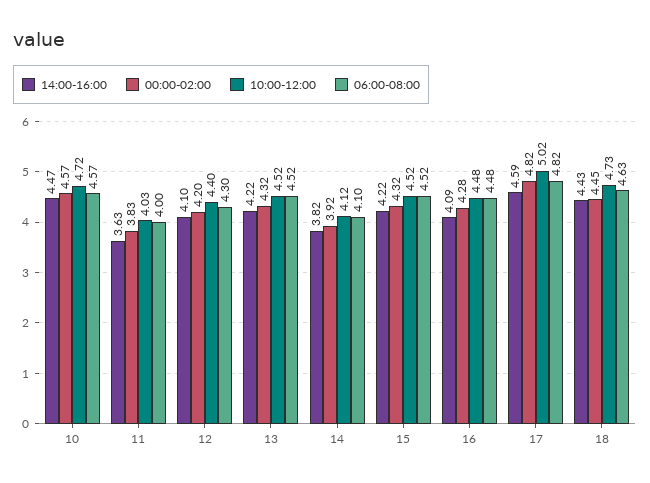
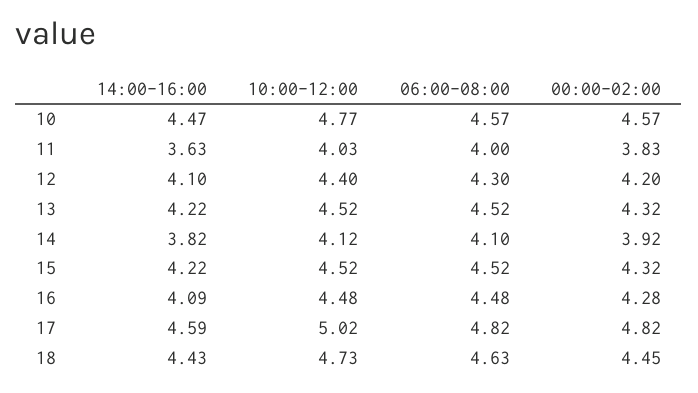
10:00-12:00, 10: 4.72 -> 4.77

